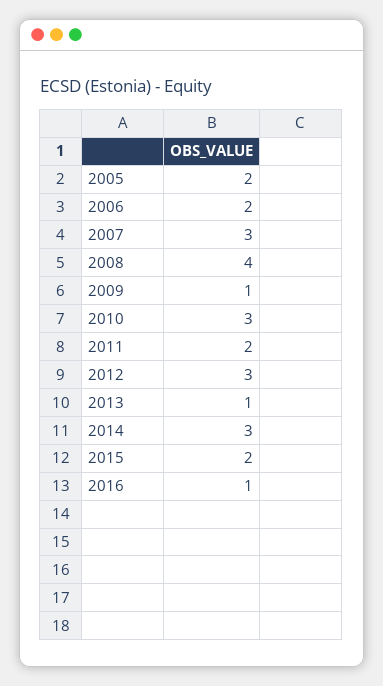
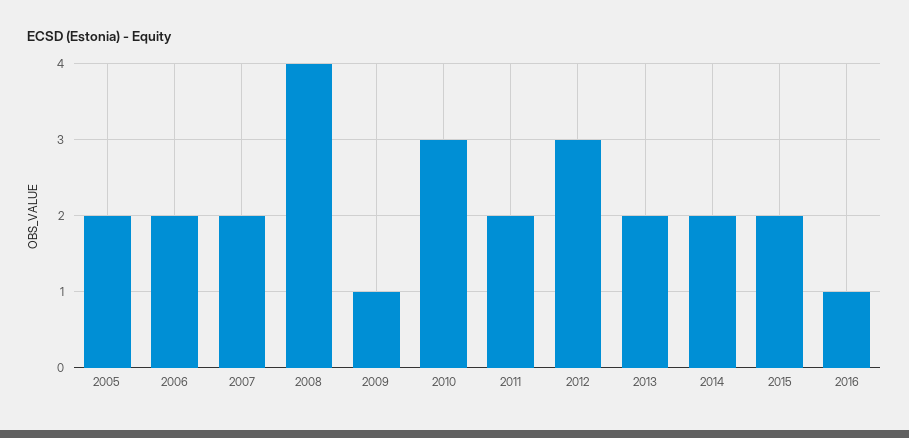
2007: 3 -> 2
2013: 1 -> 2
2014: 3 -> 2

